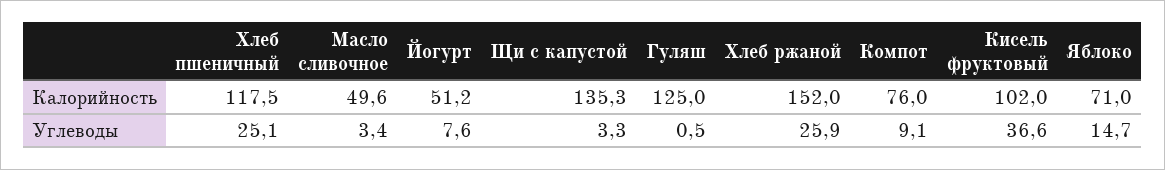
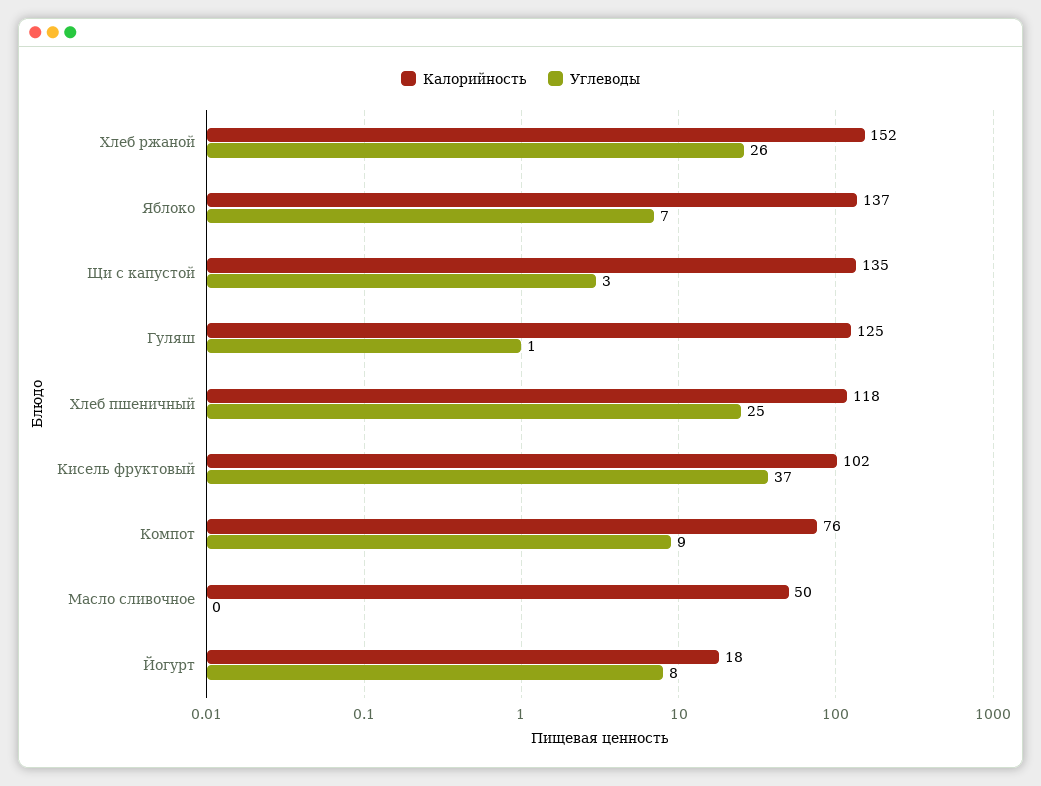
Калорийность, Йогурт: 51.2 -> 18
Калорийность, Яблоко: 71 -> 137
Углеводы, Масло сливочное: 3.4 -> 0
Углеводы, Яблоко: 14.7 -> 7

